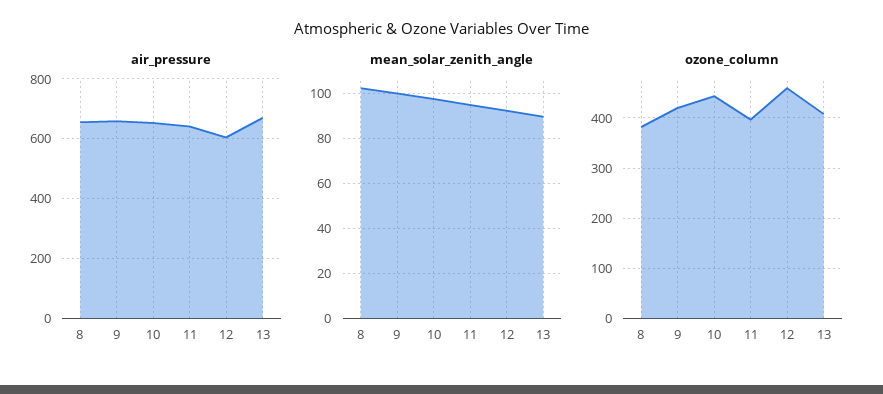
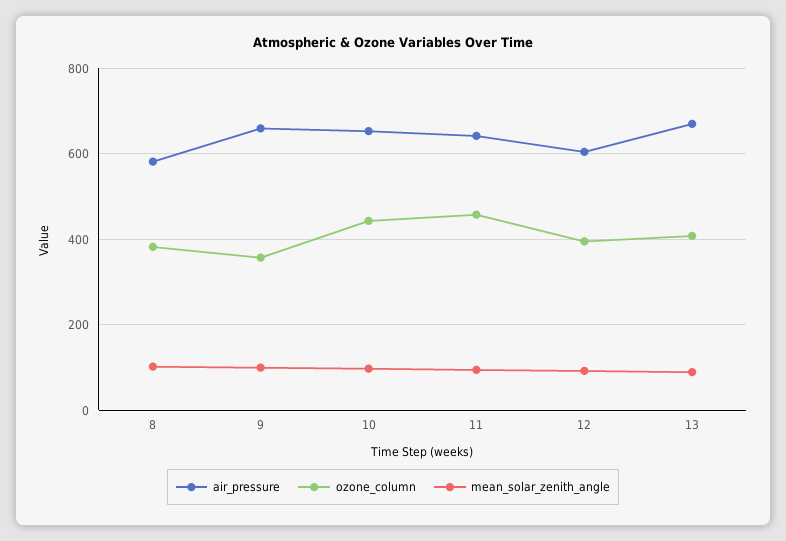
air_pressure, 8: 650 -> 580
ozone_column, 9: 420 -> 360
ozone_column, 11: 400 -> 460
ozone_column, 12: 460 -> 400

